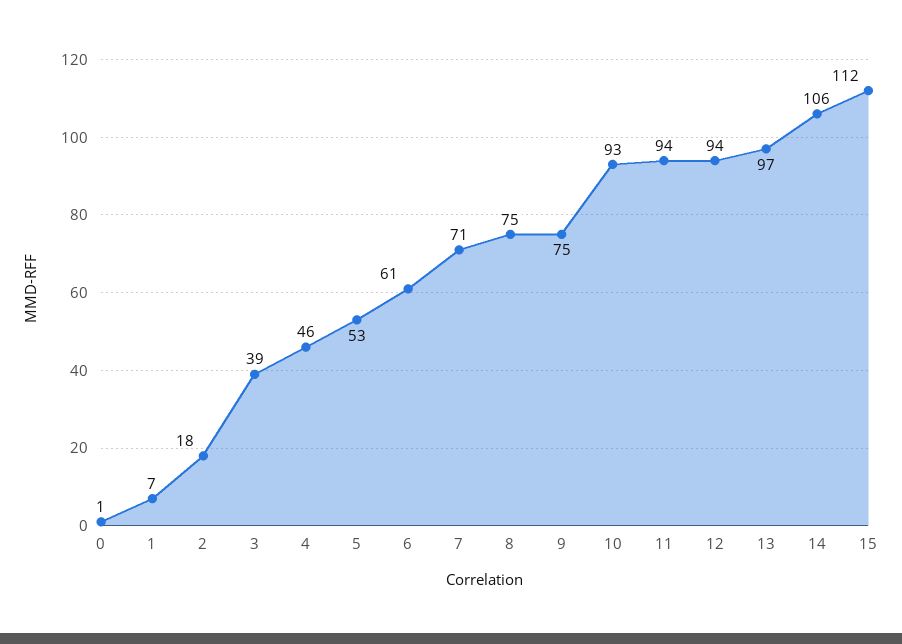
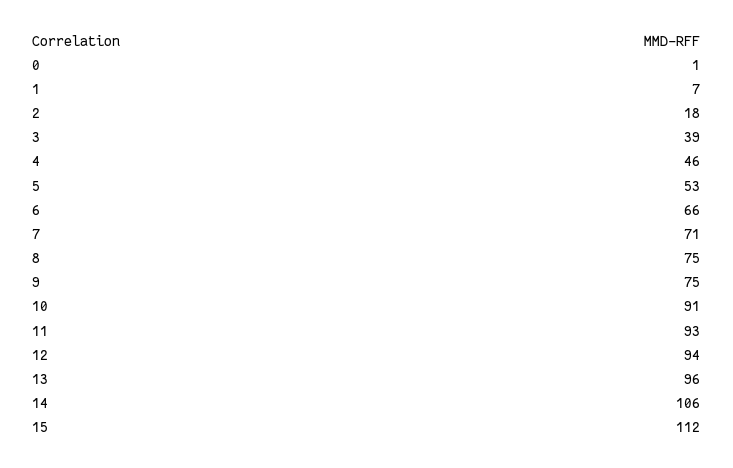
6: 61 -> 66
10: 93 -> 91
11: 94 -> 93
13: 97 -> 96

